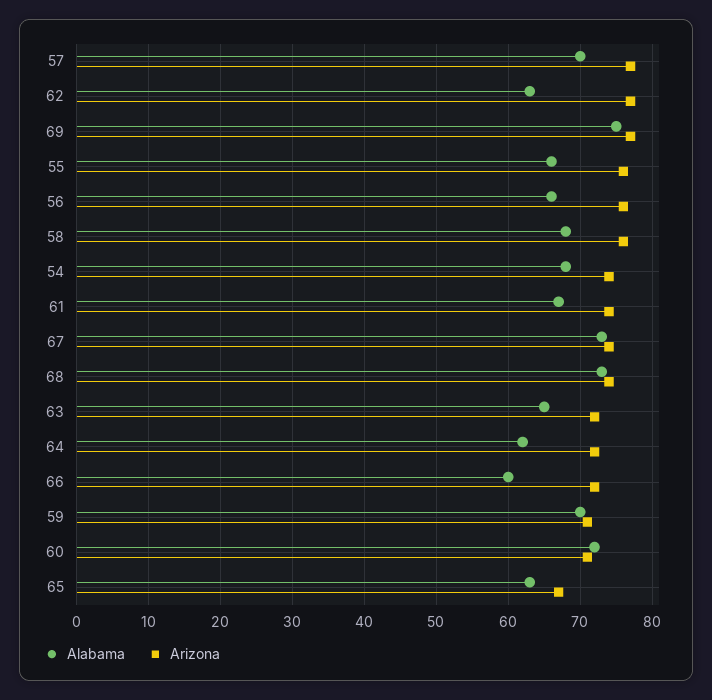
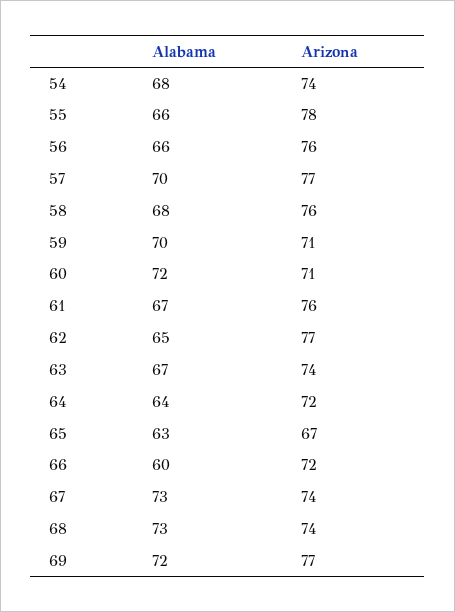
Alabama, 62: 63 -> 65
Alabama, 69: 75 -> 72
Arizona, 55: 76 -> 78
Arizona, 61: 74 -> 76
Alabama, 63: 65 -> 67
Arizona, 63: 72 -> 74
Alabama, 64: 62 -> 64

